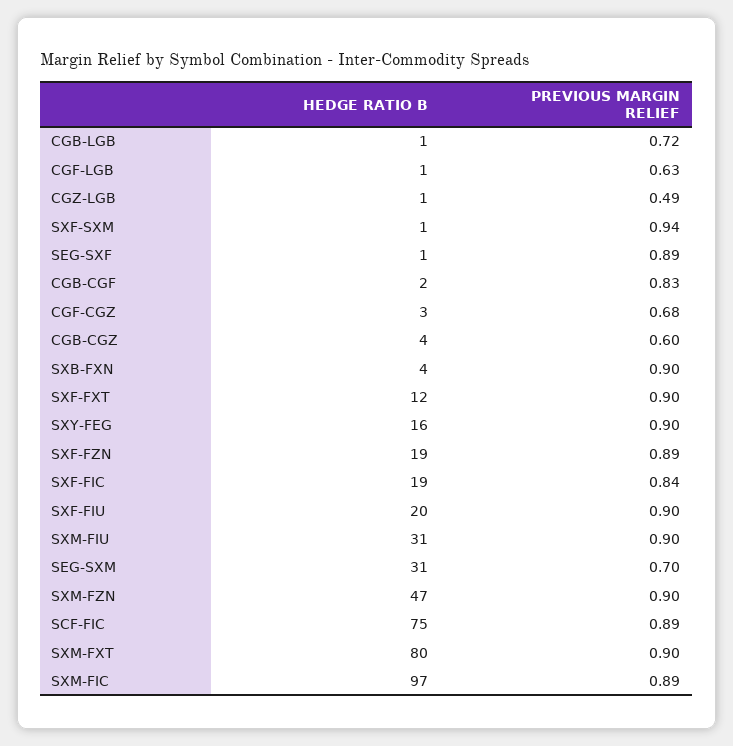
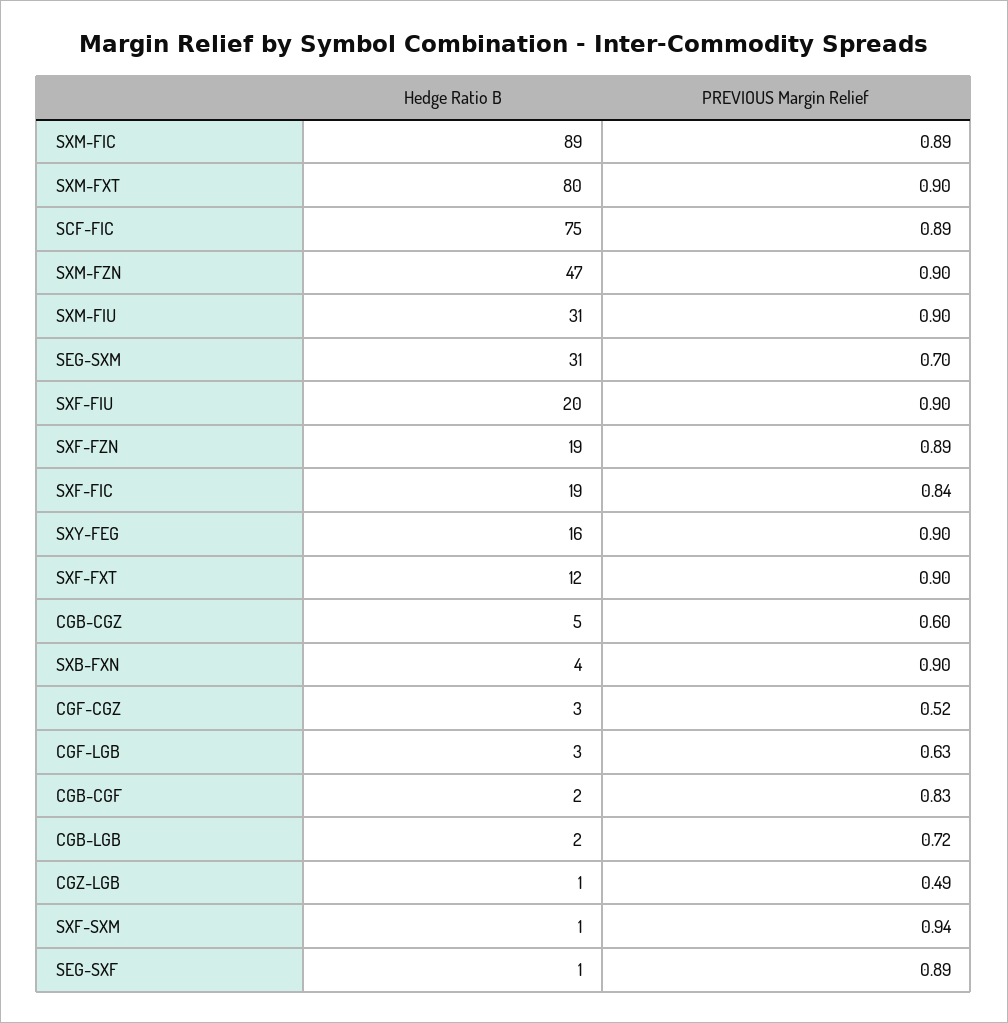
HEDGE RATIO B, CGB-LGB: 1 -> 2
HEDGE RATIO B, CGF-LGB: 1 -> 3
PREVIOUS MARGIN RELIEF, CGF-CGZ: 0.68 -> 0.52
HEDGE RATIO B, CGB-CGZ: 4 -> 5
HEDGE RATIO B, SXM-FIC: 97 -> 89

